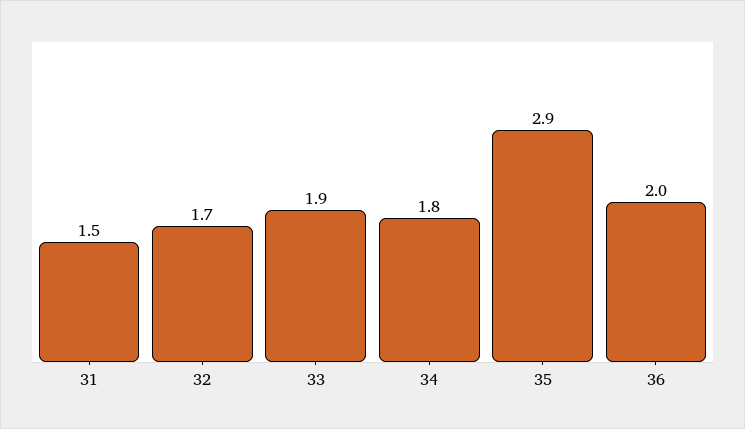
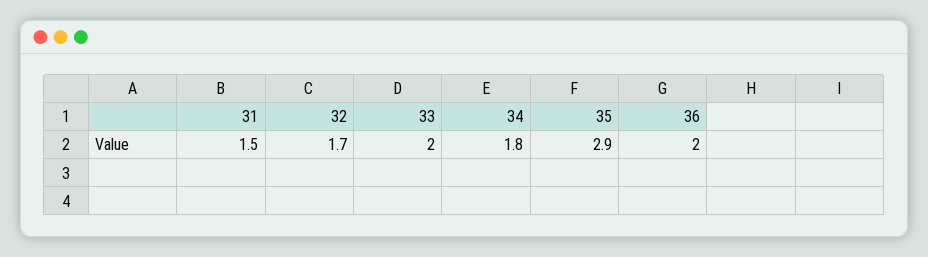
33: 1.9 -> 2

